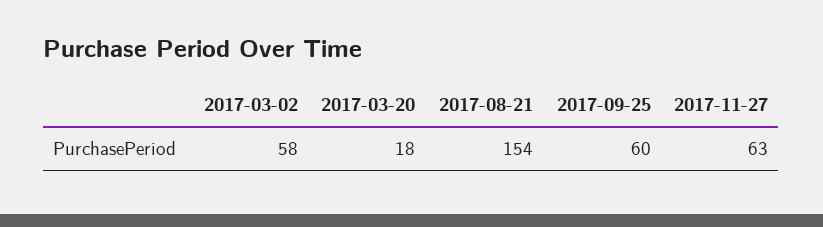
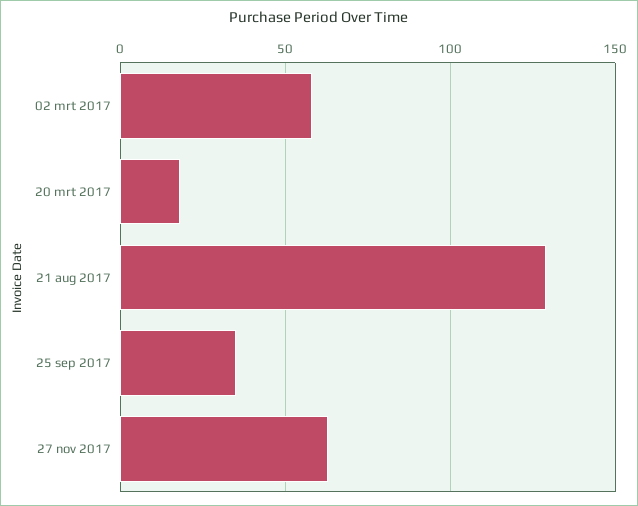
2017-08-21: 154 -> 130
2017-09-25: 60 -> 35

